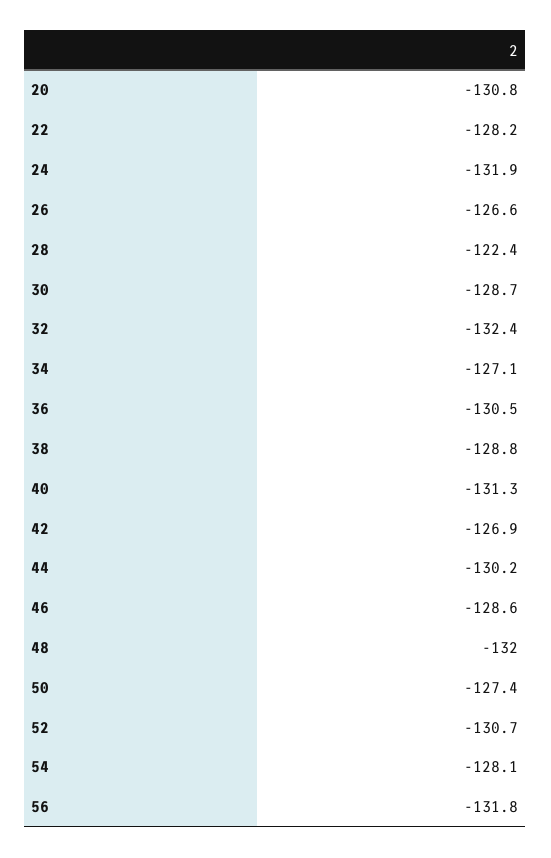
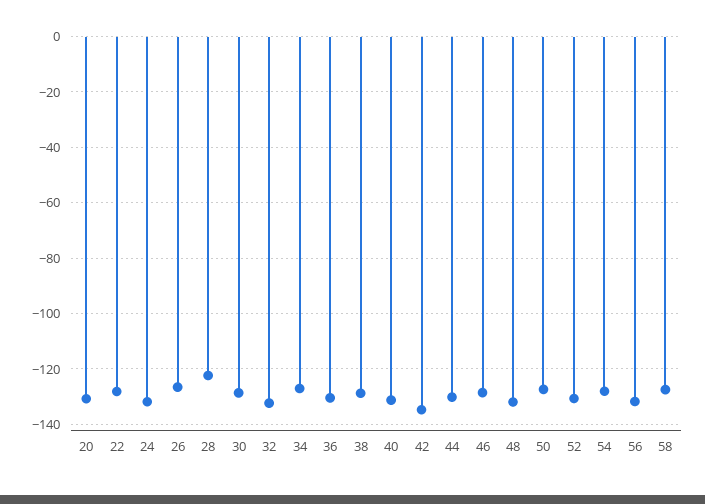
42: -126.9 -> -135
58: none -> -127.5

